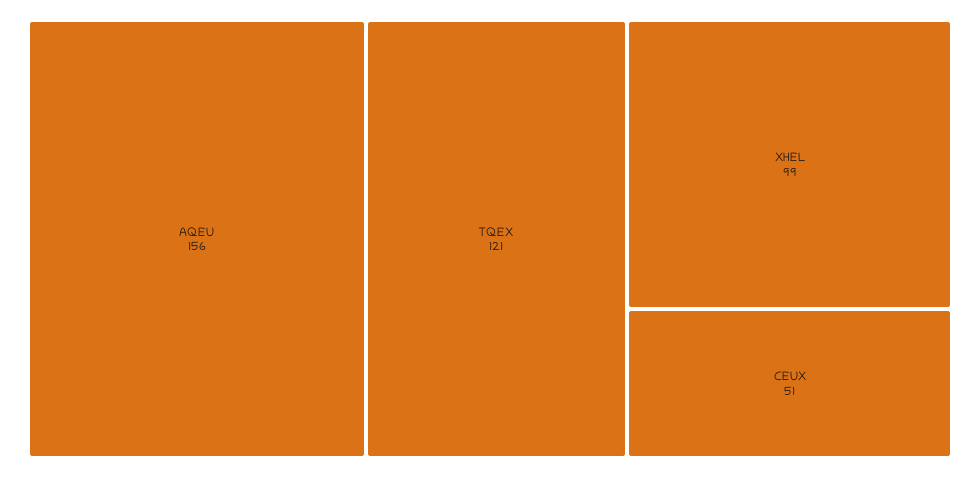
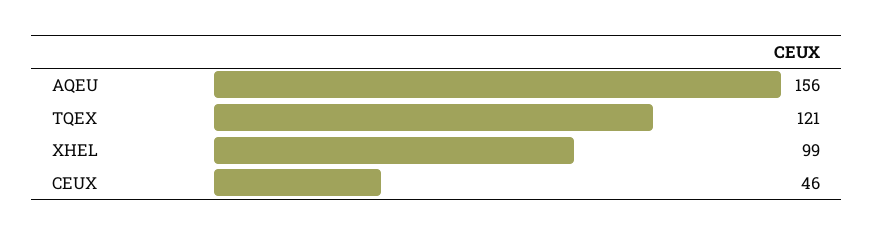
CEUX: 51 -> 46

